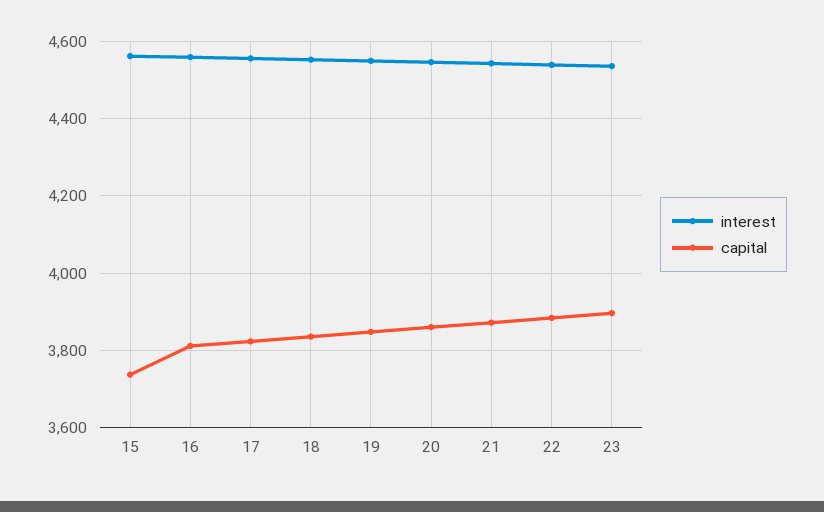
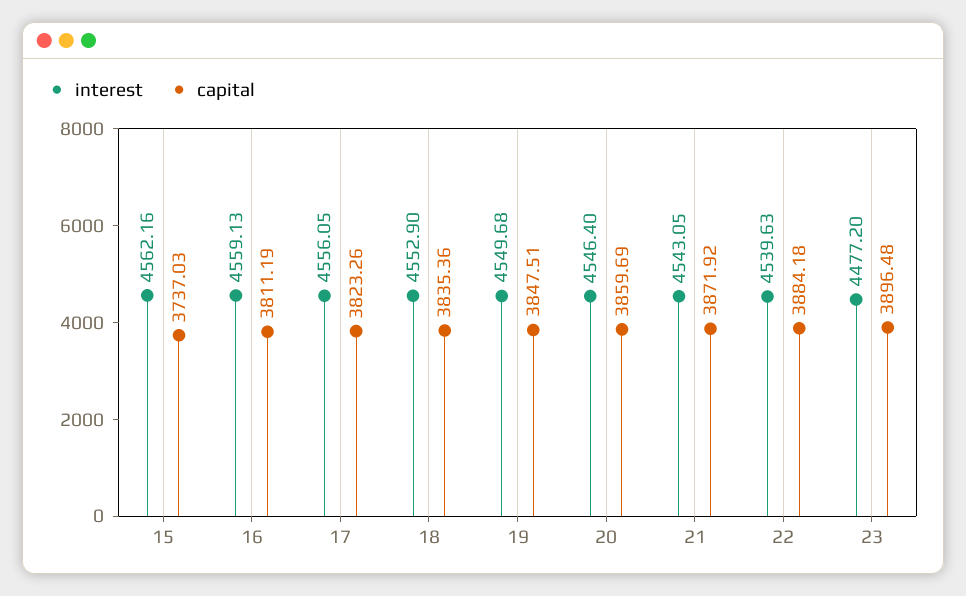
interest, 23: 4540 -> 4477.2

